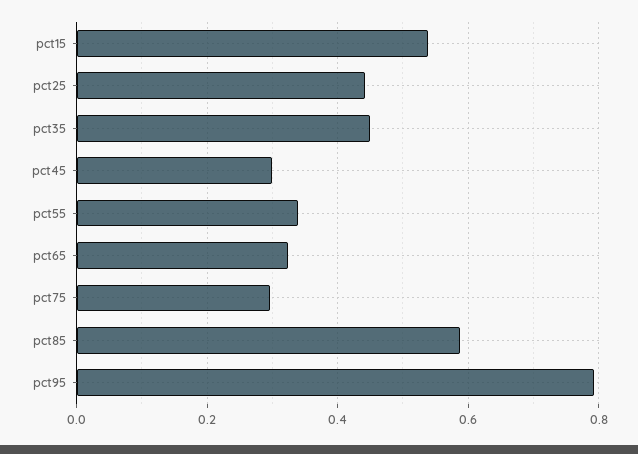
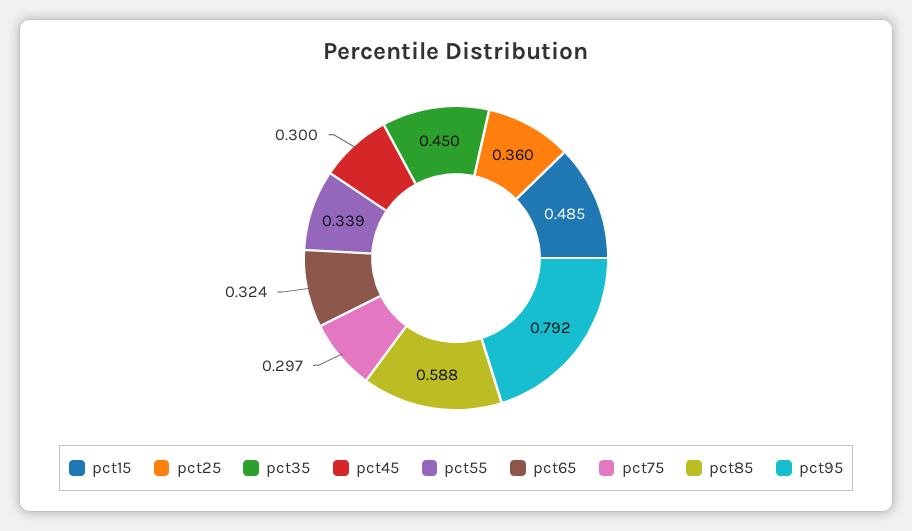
pct15: 0.54 -> 0.485
pct25: 0.44 -> 0.36

